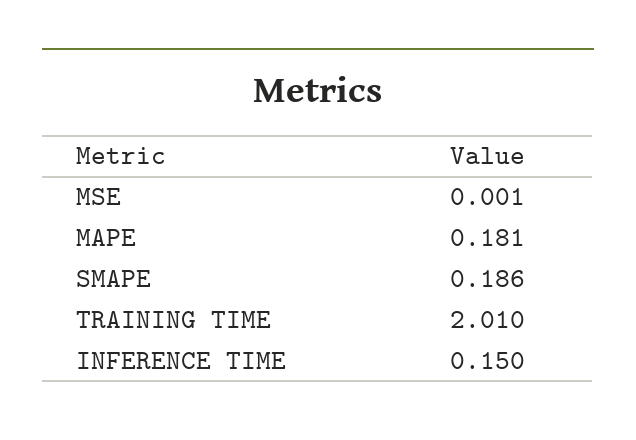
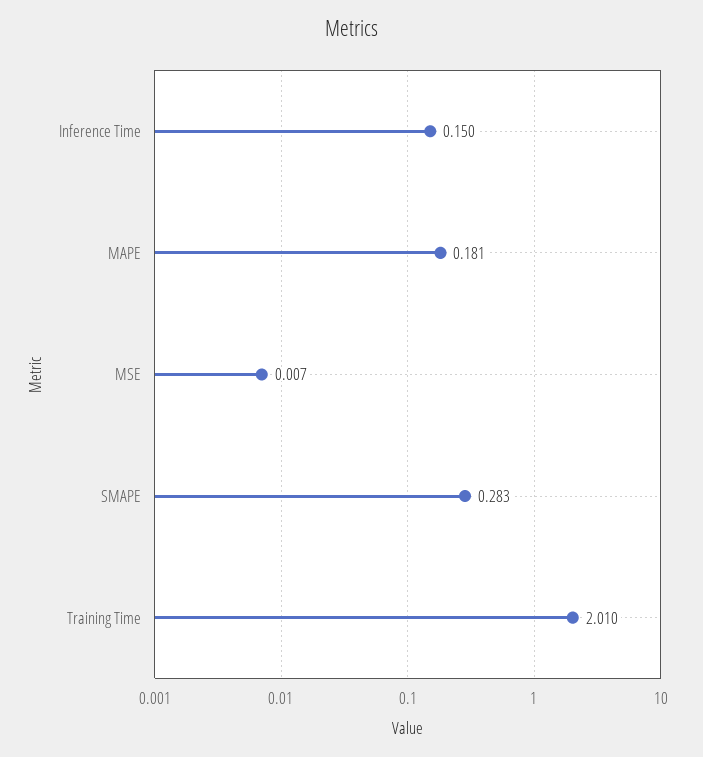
MSE: 0.001 -> 0.007
SMAPE: 0.186 -> 0.283

